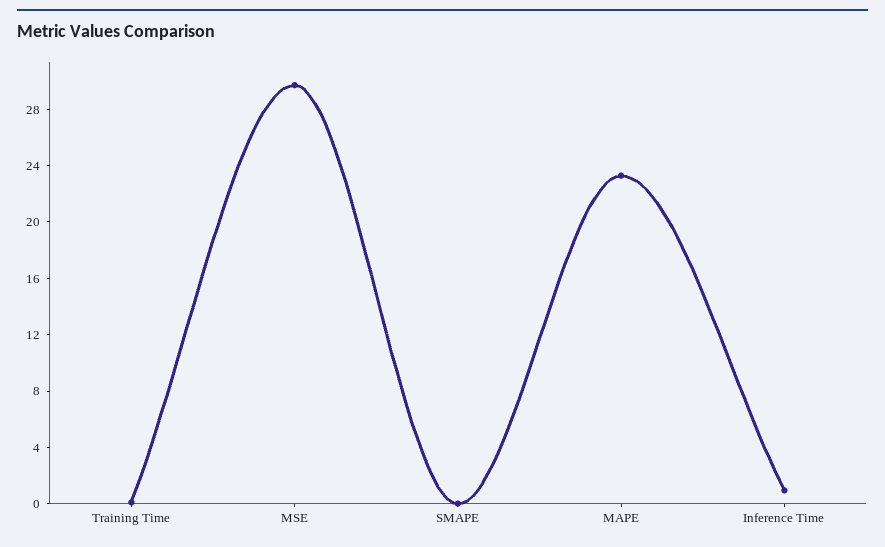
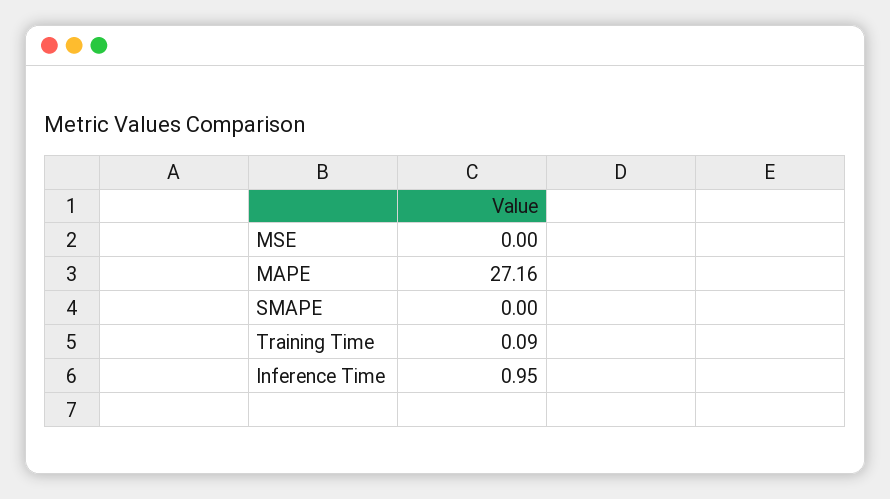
MSE: 30 -> 0
MAPE: 23 -> 27.16

